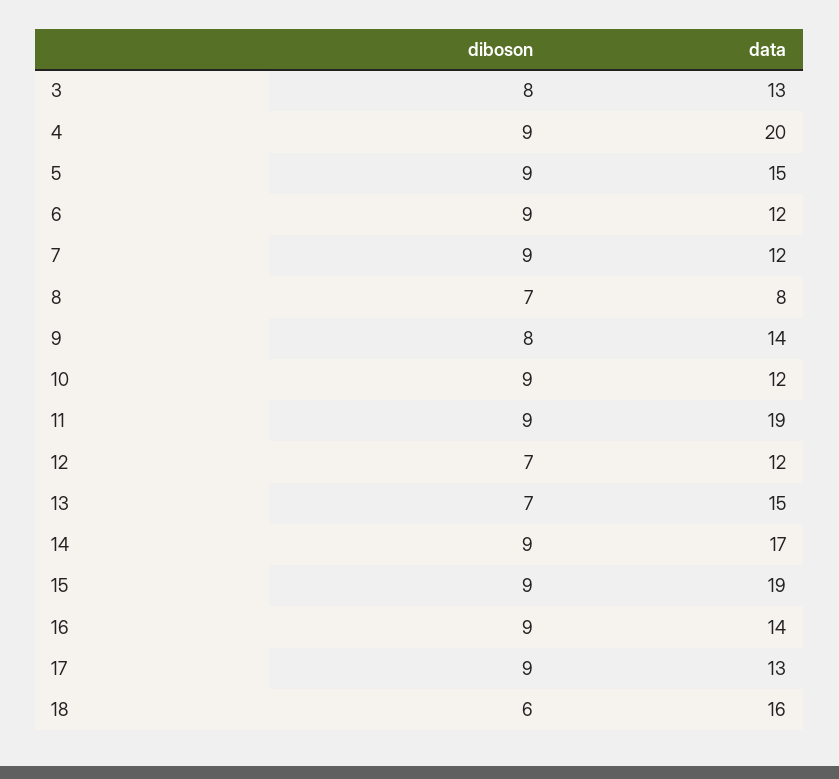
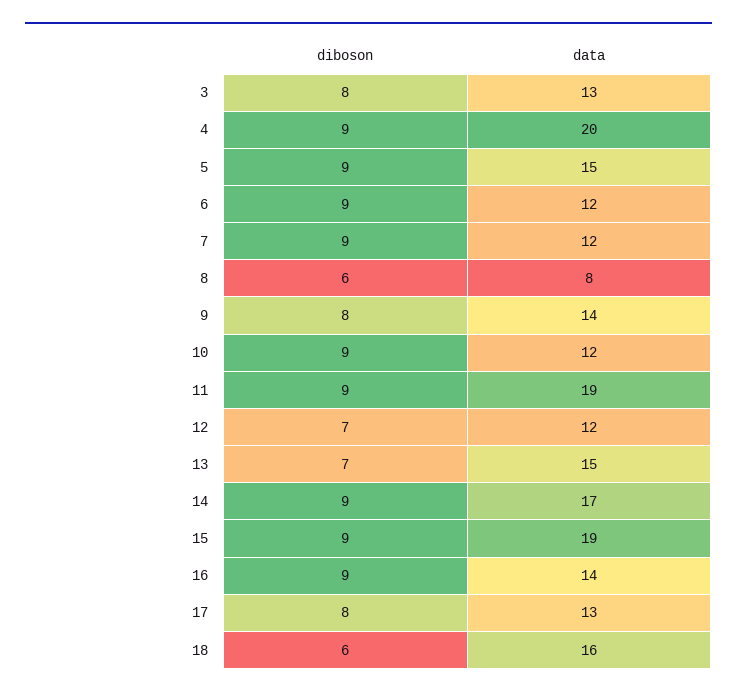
diboson, 8: 7 -> 6
diboson, 17: 9 -> 8

